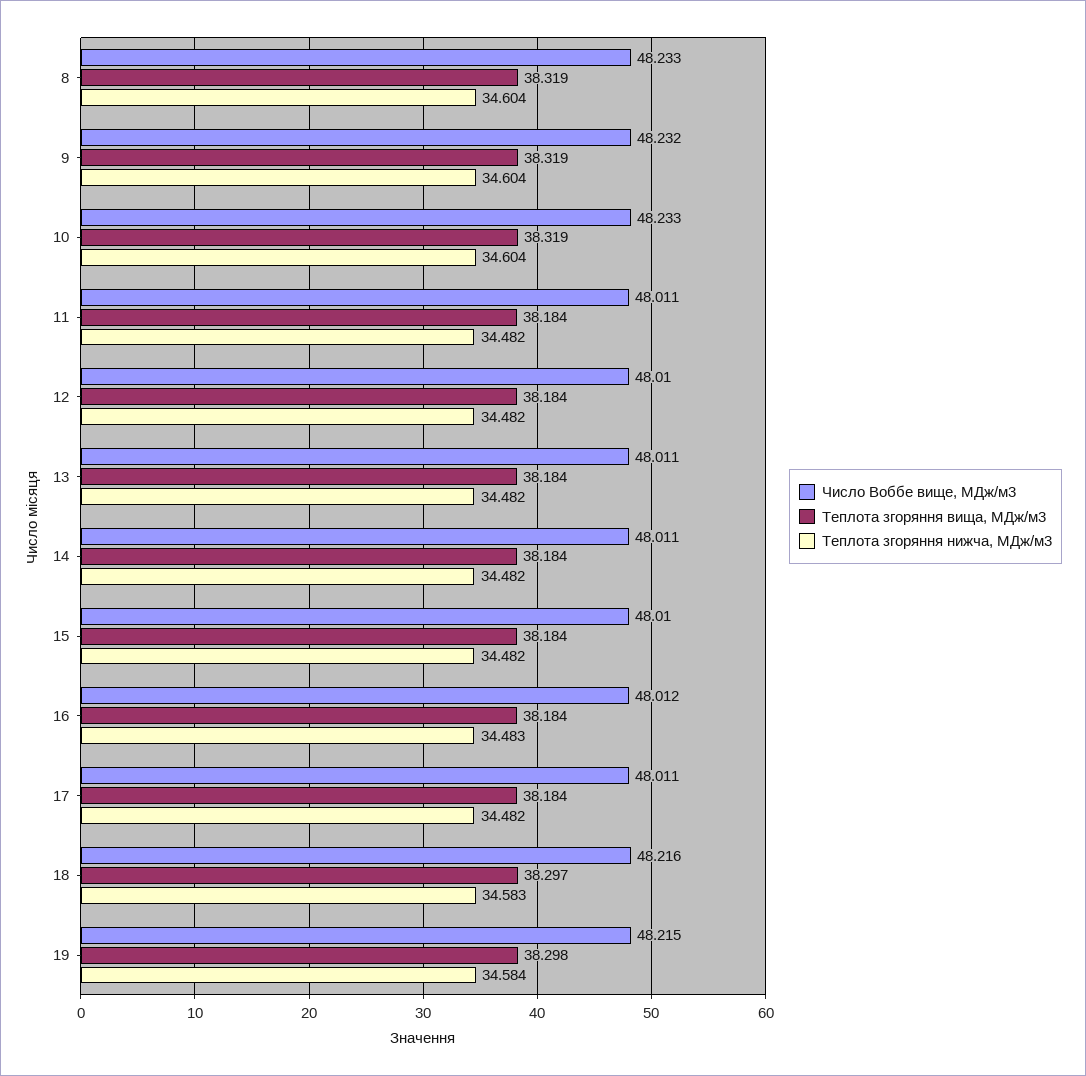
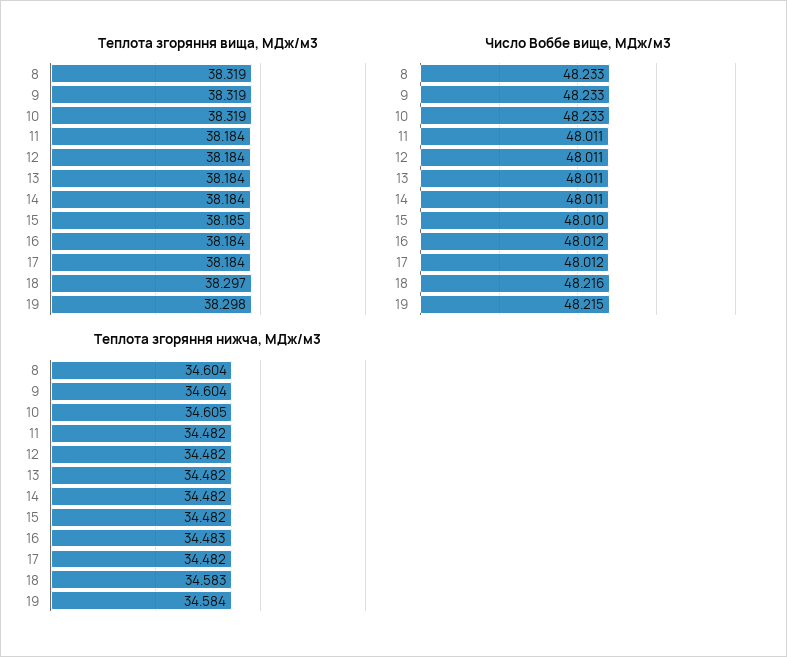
Число Воббе вище, МДж/м3, 9: 48.232 -> 48.233
Теплота згоряння нижча, МДж/м3, 10: 34.604 -> 34.605
Число Воббе вище, МДж/м3, 12: 48.01 -> 48.011
Теплота згоряння вища, МДж/м3, 15: 38.184 -> 38.185
Число Воббе вище, МДж/м3, 17: 48.011 -> 48.012

